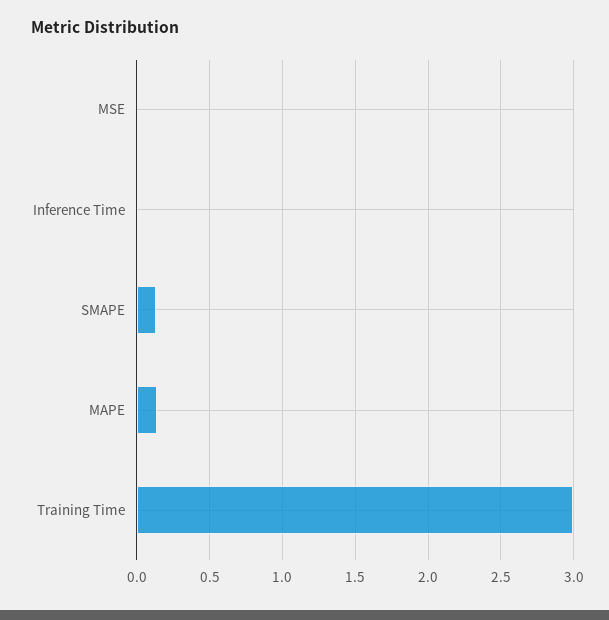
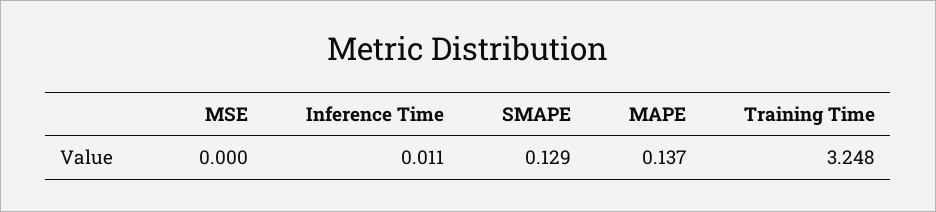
Training Time: 3 -> 3.248

